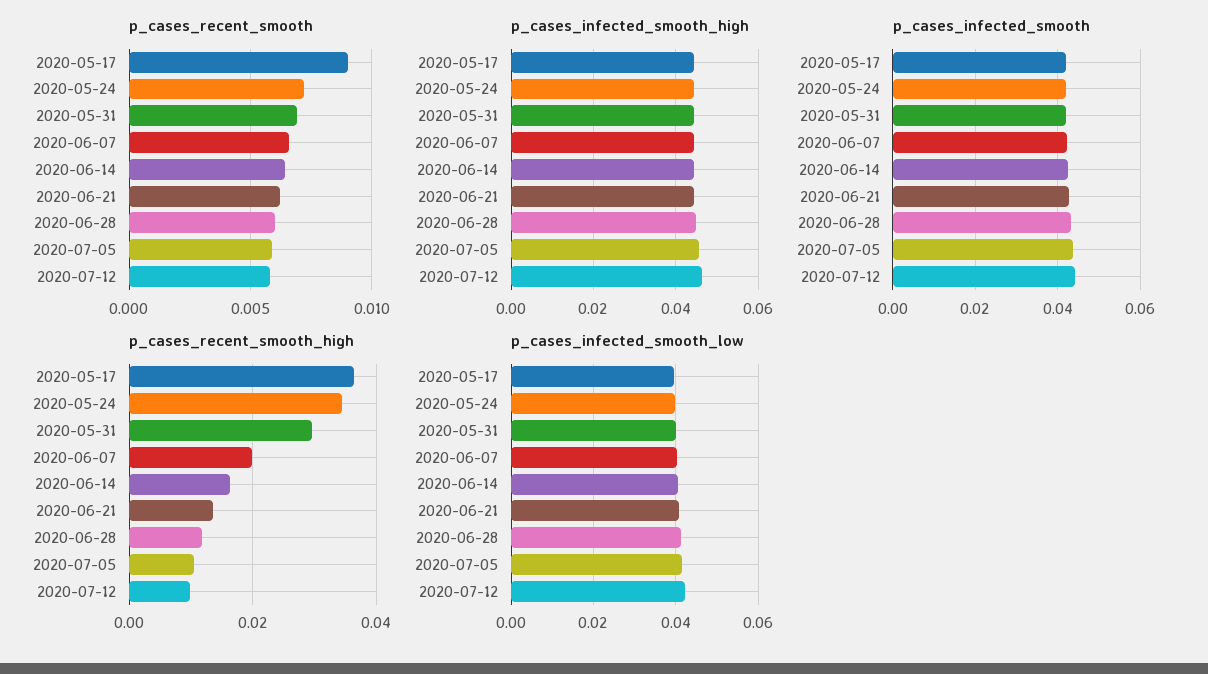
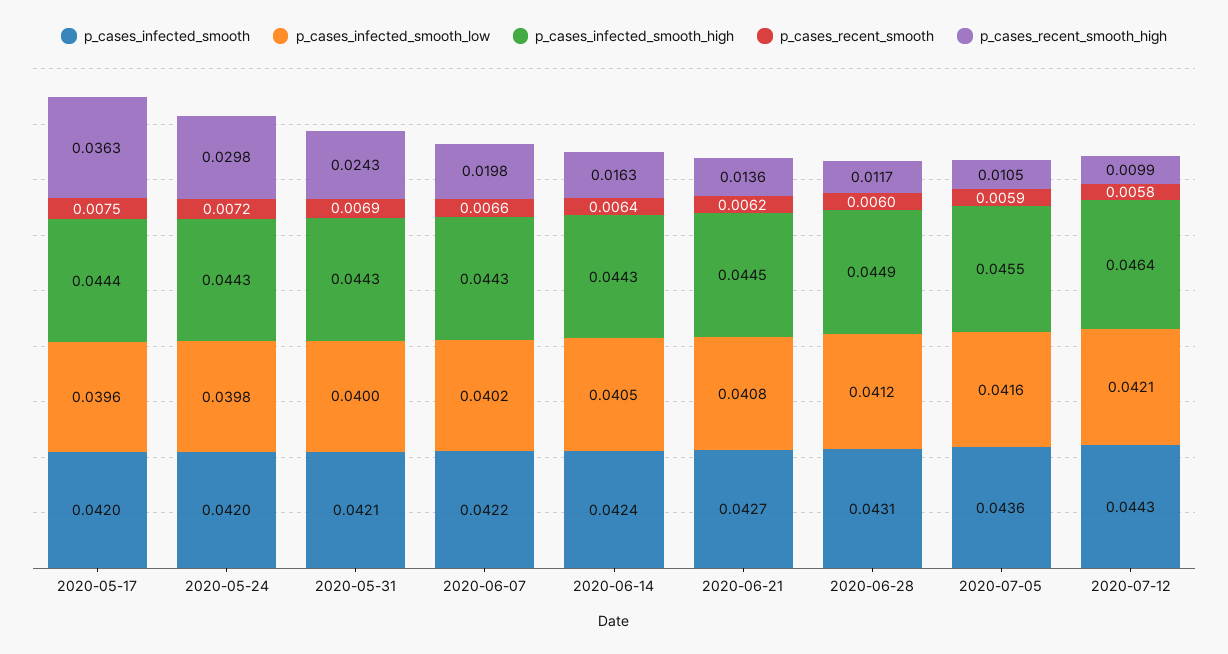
p_cases_recent_smooth, 2020-05-17: 0.009 -> 0.0075
p_cases_recent_smooth_high, 2020-05-24: 0.034 -> 0.0298
p_cases_recent_smooth_high, 2020-05-31: 0.03 -> 0.0243

